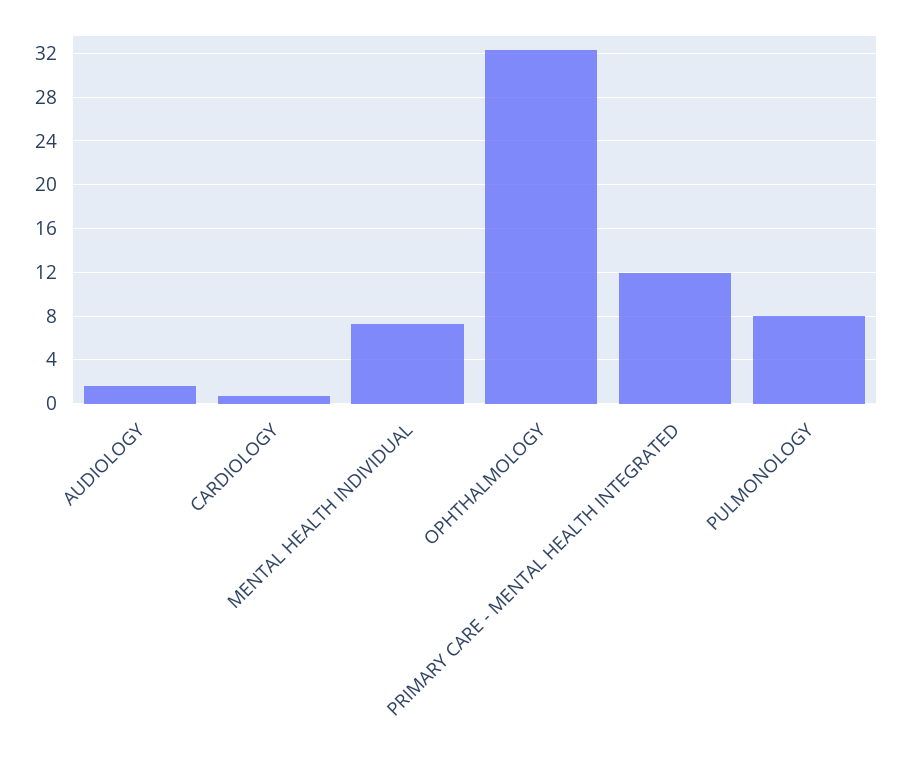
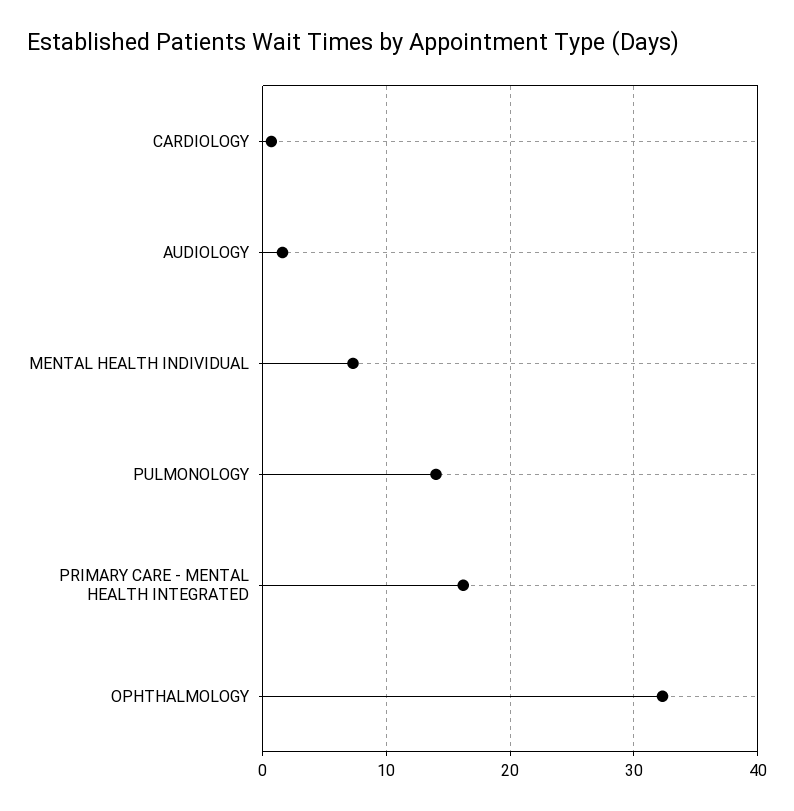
PRIMARY CARE - MENTAL HEALTH INTEGRATED: 12 -> 16
PULMONOLOGY: 8 -> 14

